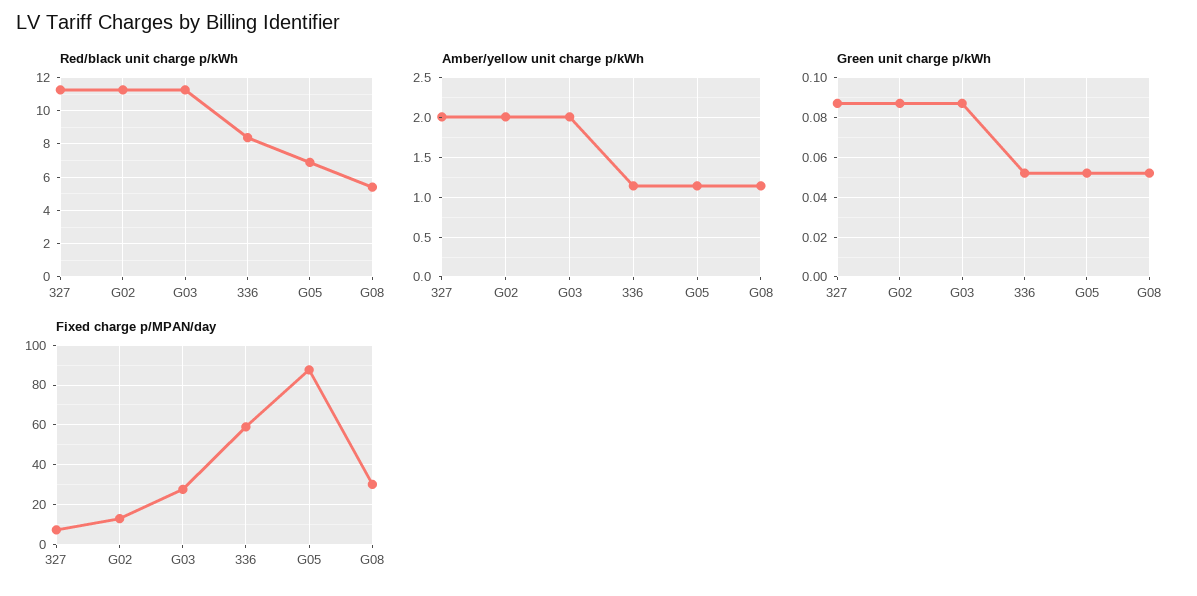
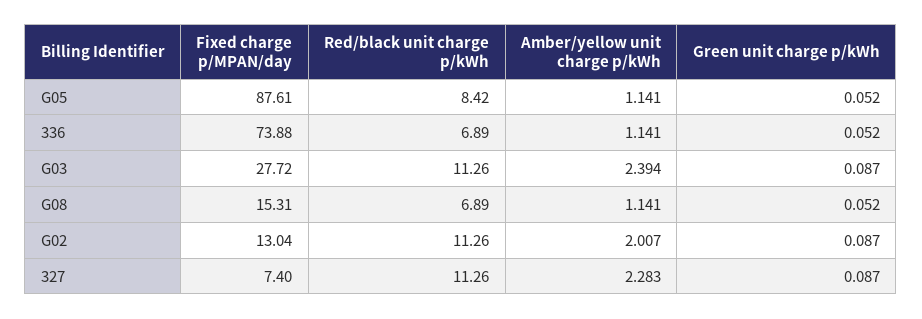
Red/black unit charge p/kWh, 336: 8.5 -> 6.89
Red/black unit charge p/kWh, G05: 7 -> 8.42
Red/black unit charge p/kWh, G08: 5.5 -> 6.89
Amber/yellow unit charge p/kWh, 327: 2 -> 2.283
Amber/yellow unit charge p/kWh, G03: 2 -> 2.394
Fixed charge p/MPAN/day, 336: 60 -> 73.88
Fixed charge p/MPAN/day, G08: 30 -> 15.31

